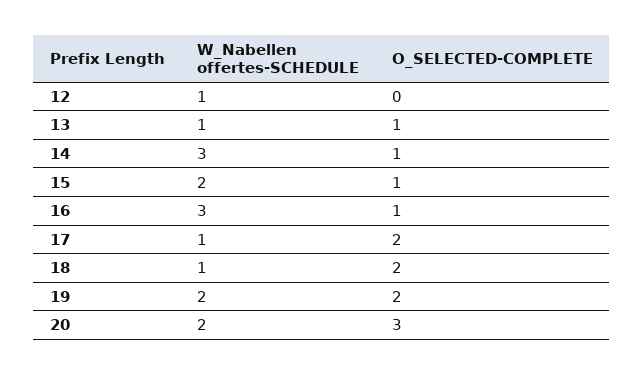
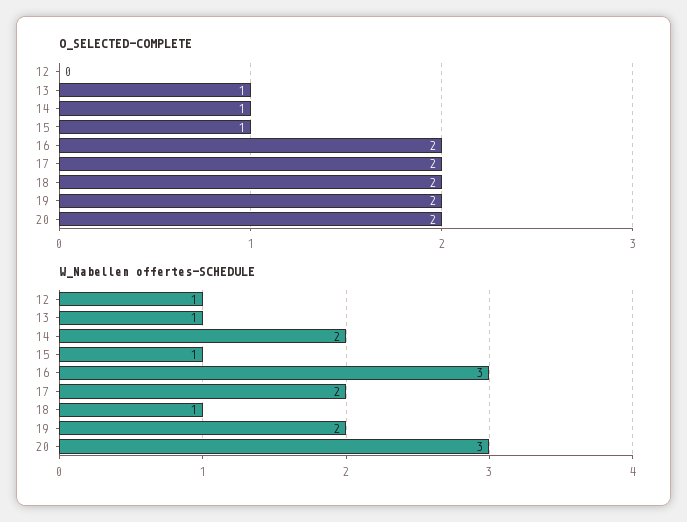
W_Nabellen offertes-SCHEDULE, 14: 3 -> 2
W_Nabellen offertes-SCHEDULE, 15: 2 -> 1
O_SELECTED-COMPLETE, 16: 1 -> 2
W_Nabellen offertes-SCHEDULE, 17: 1 -> 2
W_Nabellen offertes-SCHEDULE, 20: 2 -> 3
O_SELECTED-COMPLETE, 20: 3 -> 2

